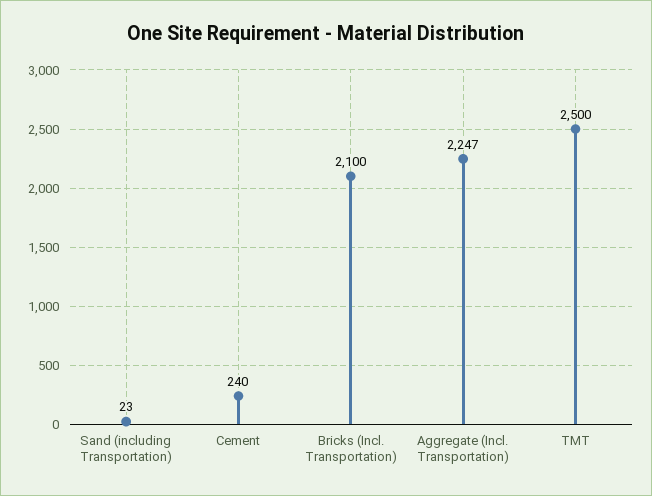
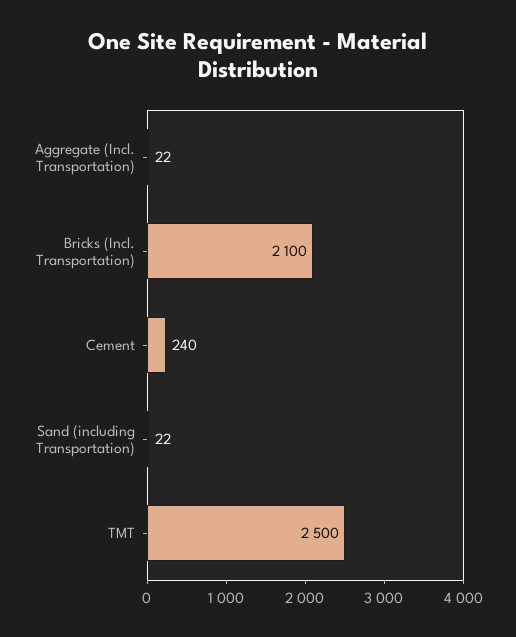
Sand (including Transportation): 23 -> 22
Aggregate (Incl. Transportation): 2247 -> 22

